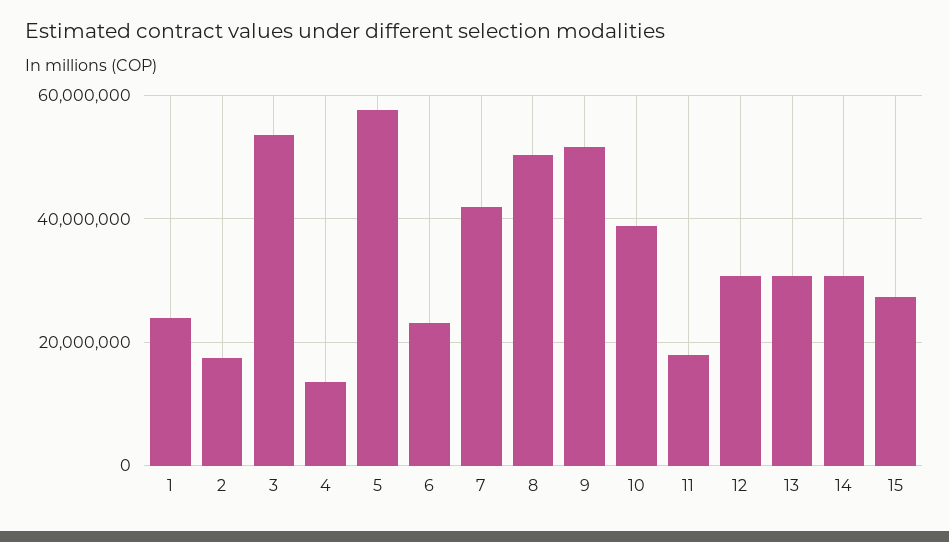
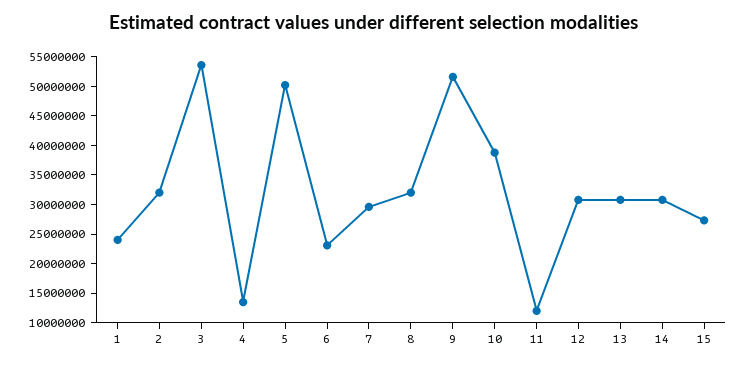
2: 18000000 -> 32500000
5: 58000000 -> 50000000
7: 42000000 -> 30000000
8: 50000000 -> 32500000
11: 18000000 -> 12500000

